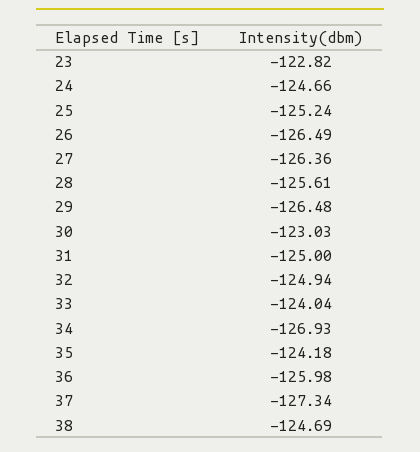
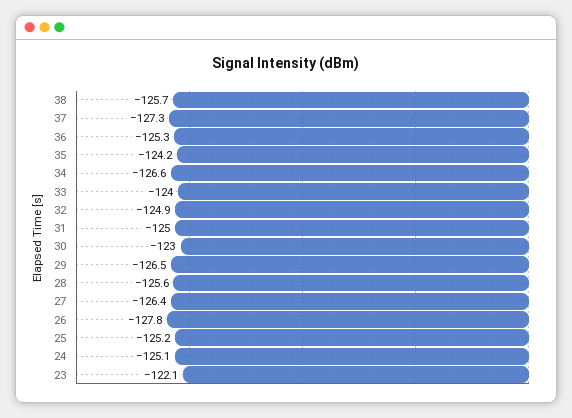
23: -122.82 -> -122.1
24: -124.66 -> -125.1
26: -126.49 -> -127.8
34: -126.93 -> -126.6
36: -125.98 -> -125.3
38: -124.69 -> -125.7

